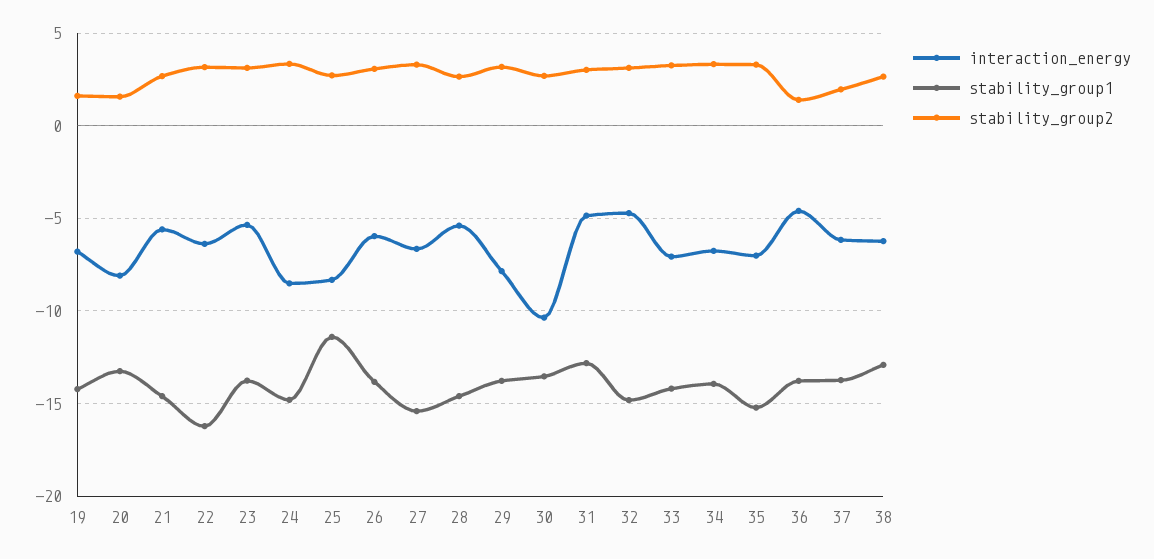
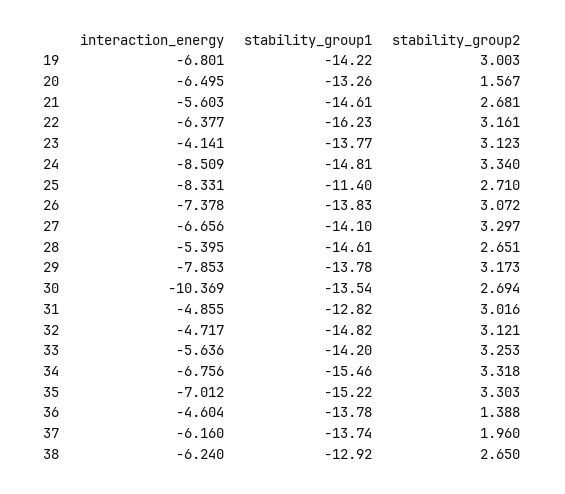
stability_group2, 19: 1.5 -> 3.003
interaction_energy, 20: -8 -> -6.495
interaction_energy, 23: -5.5 -> -4.141
interaction_energy, 26: -6 -> -7.378
stability_group1, 27: -15.5 -> -14.1
interaction_energy, 33: -7 -> -5.636
stability_group1, 34: -14 -> -15.46

